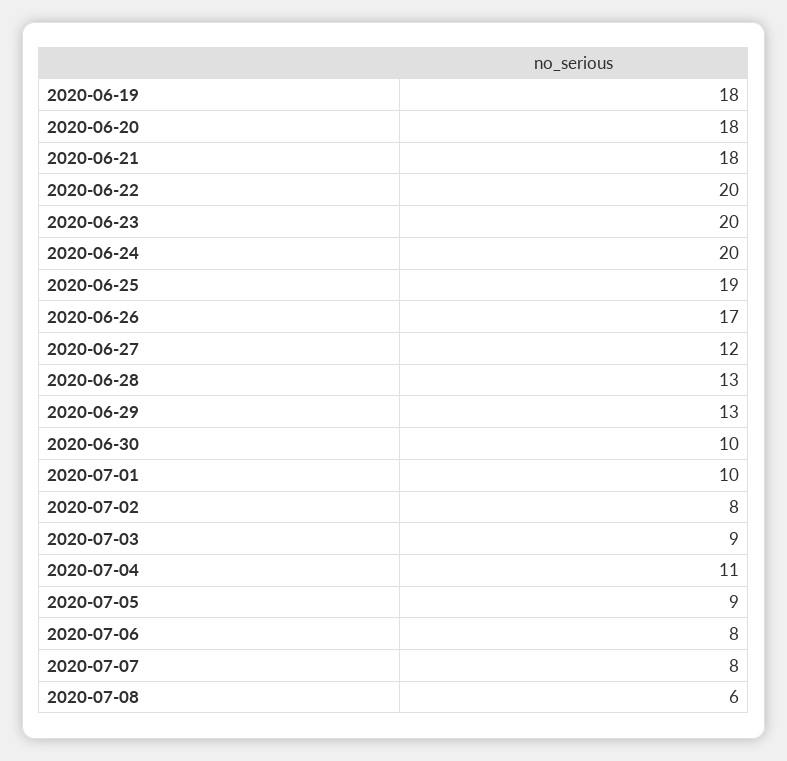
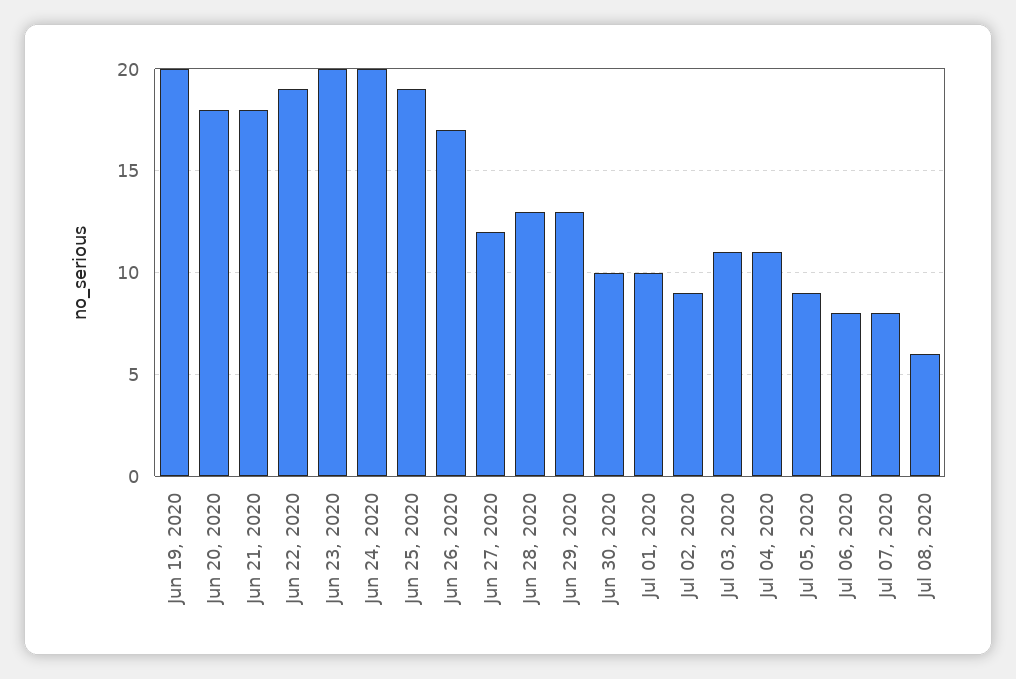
2020-06-19: 18 -> 20
2020-06-22: 20 -> 19
2020-07-02: 8 -> 9
2020-07-03: 9 -> 11

